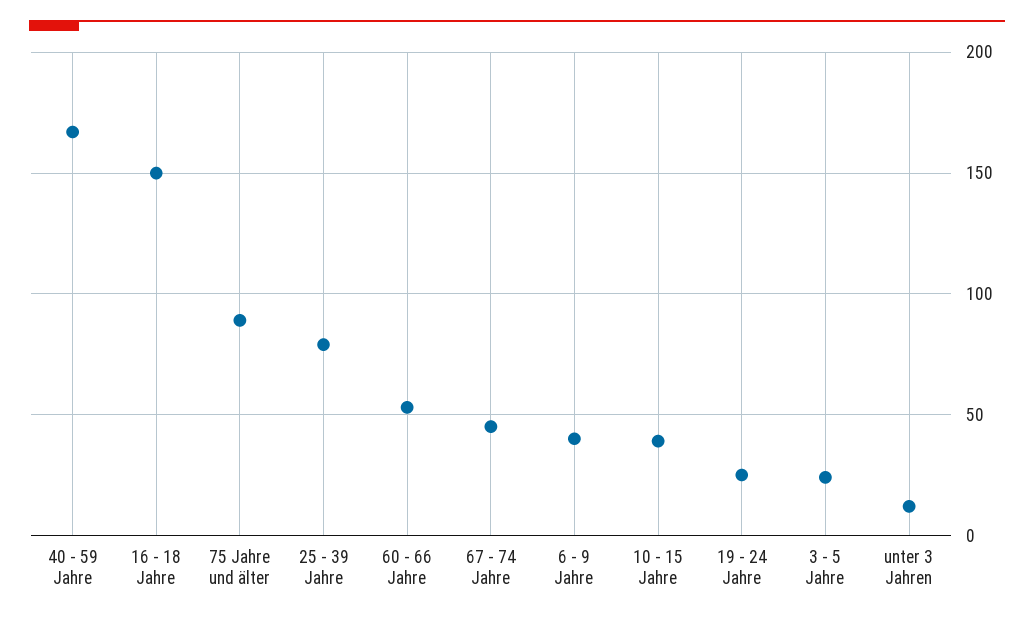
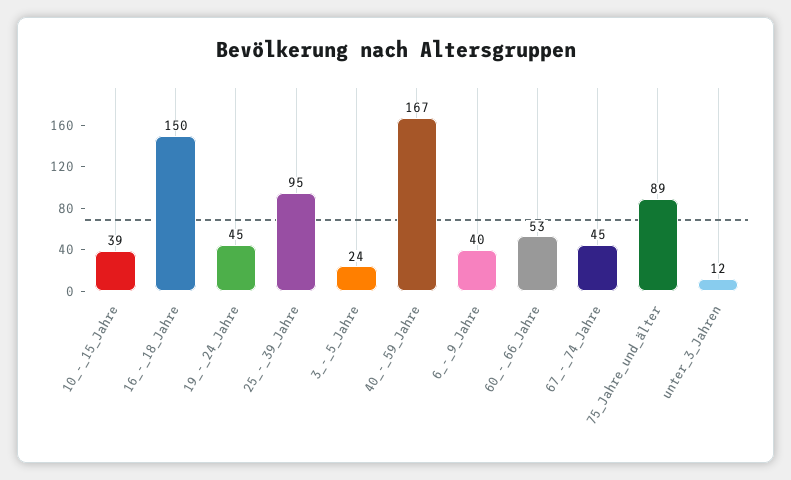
25 - 39 Jahre: 80 -> 95
19 - 24 Jahre: 25 -> 45

